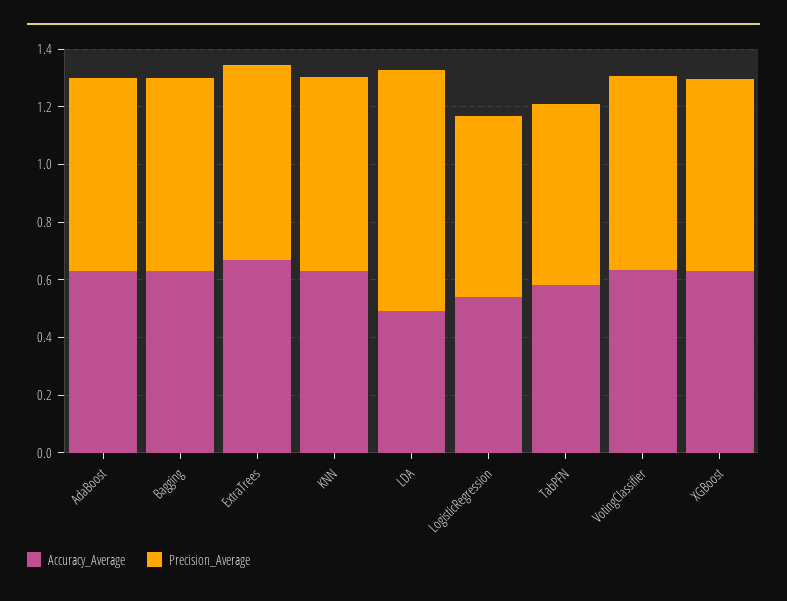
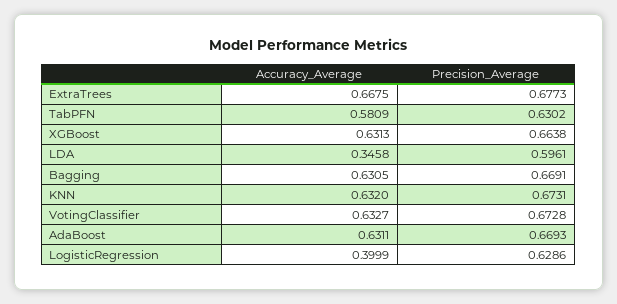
Accuracy_Average, LDA: 0.5 -> 0.3458
Precision_Average, LDA: 0.85 -> 0.5961
Accuracy_Average, LogisticRegression: 0.55 -> 0.3999

